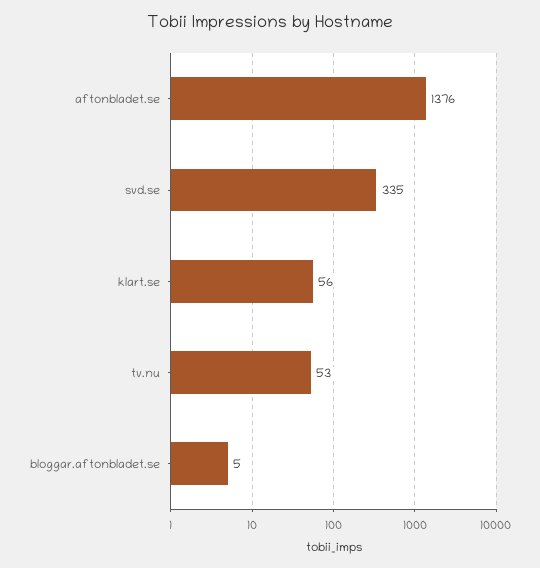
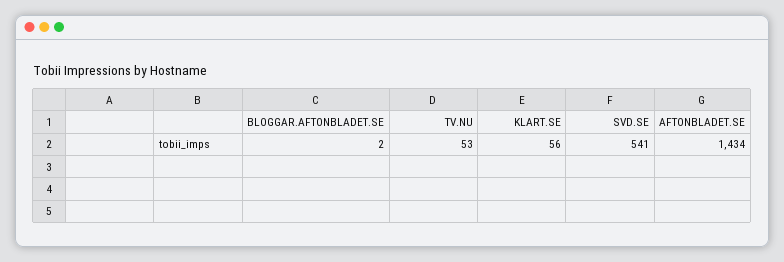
aftonbladet.se: 1376 -> 1434
svd.se: 335 -> 541
bloggar.aftonbladet.se: 5 -> 2

